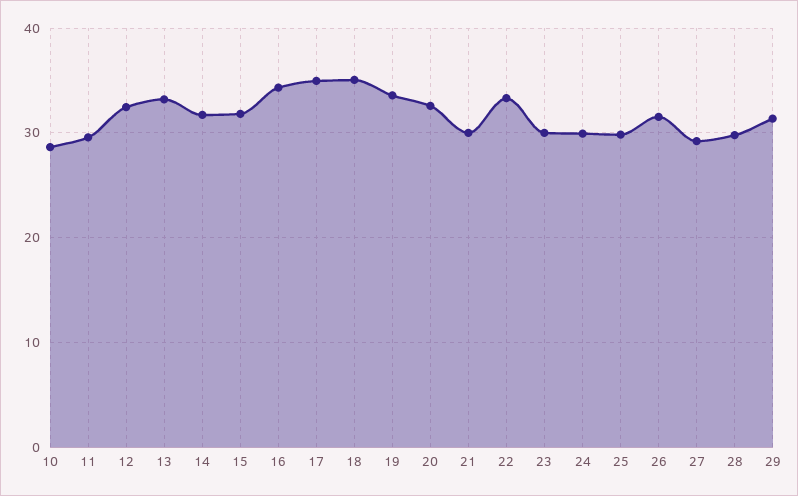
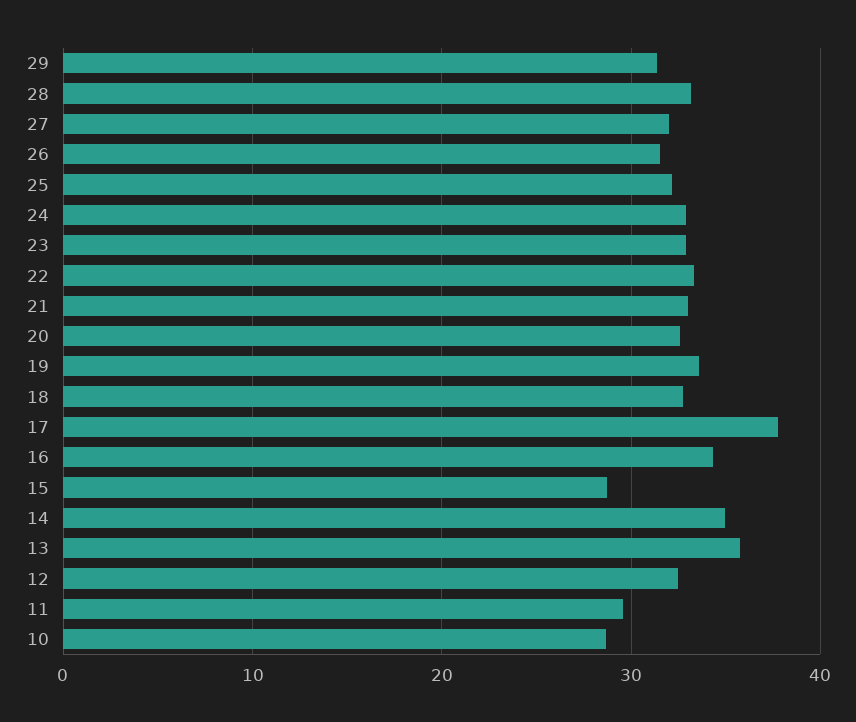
13: 33 -> 36
14: 32 -> 35
15: 32 -> 29
17: 35 -> 38
18: 35 -> 33
21: 30 -> 33
23: 30 -> 33
24: 30 -> 33
25: 30 -> 32
27: 29 -> 32
28: 30 -> 33

